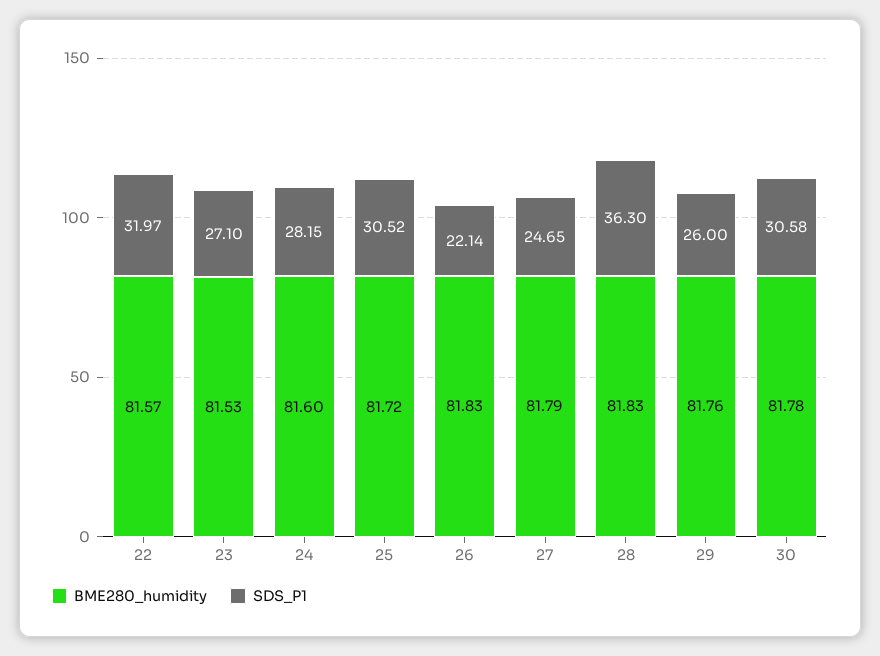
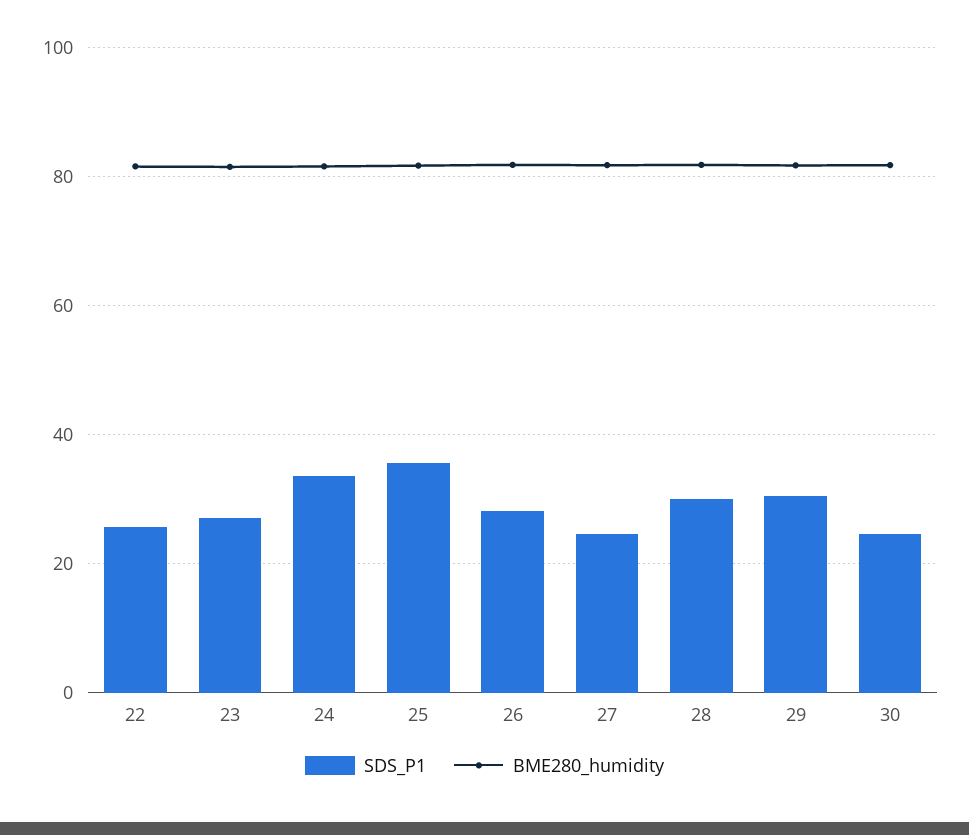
SDS_P1, 22: 31.97 -> 26
SDS_P1, 24: 28.15 -> 34
SDS_P1, 25: 30.52 -> 36
SDS_P1, 26: 22.14 -> 28
SDS_P1, 28: 36.3 -> 30
SDS_P1, 29: 26 -> 30
SDS_P1, 30: 30.58 -> 24

